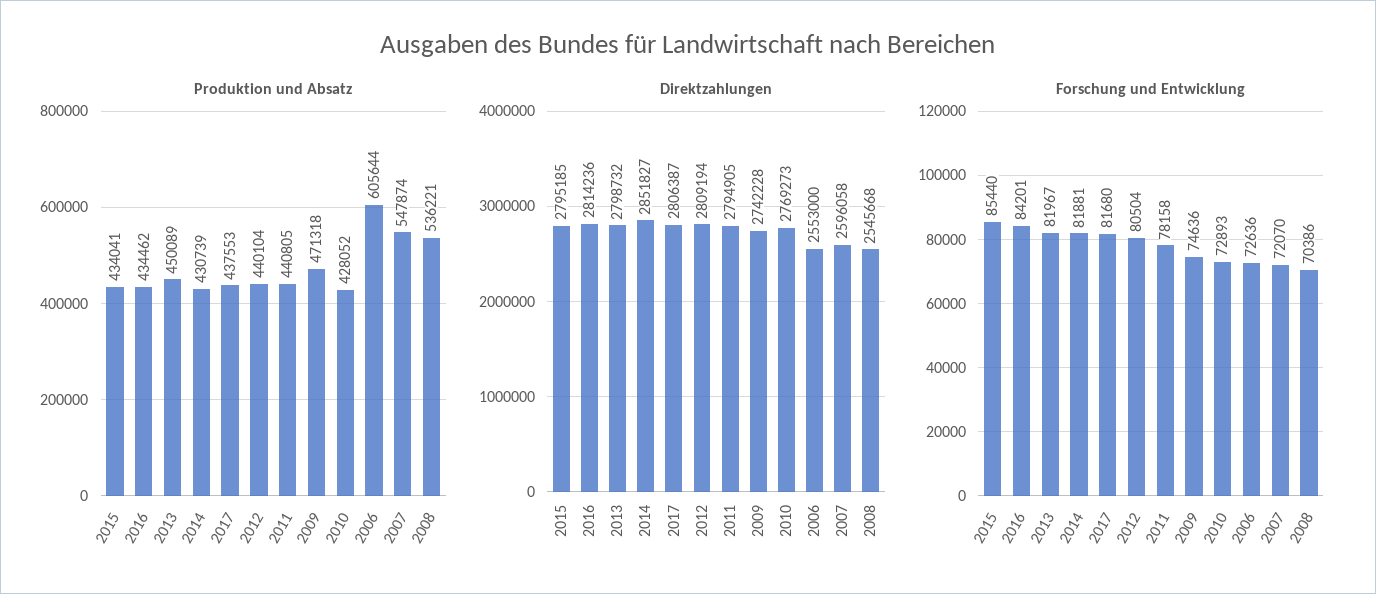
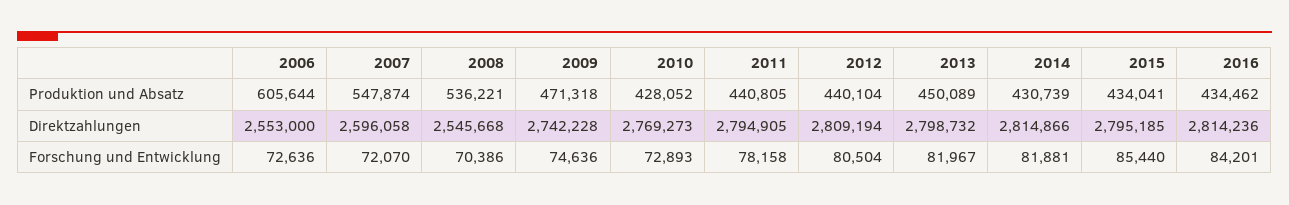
Produktion und Absatz, 2017: 437553 -> none
Direktzahlungen, 2014: 2851827 -> 2814866
Direktzahlungen, 2017: 2806387 -> none
Forschung und Entwicklung, 2017: 81680 -> none

